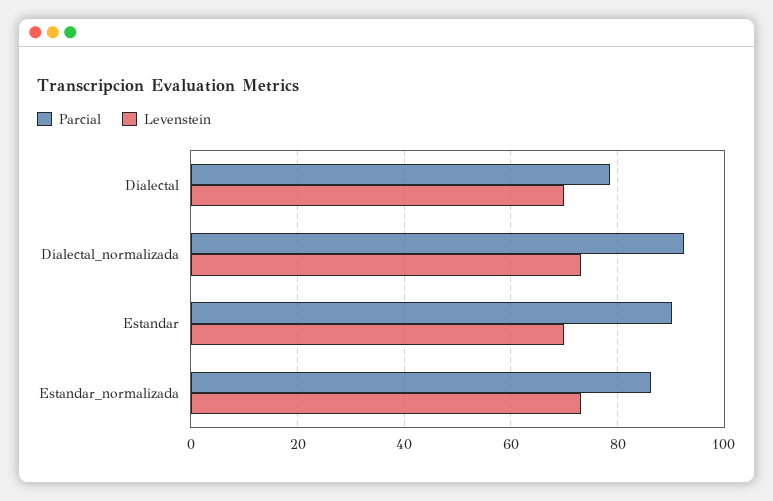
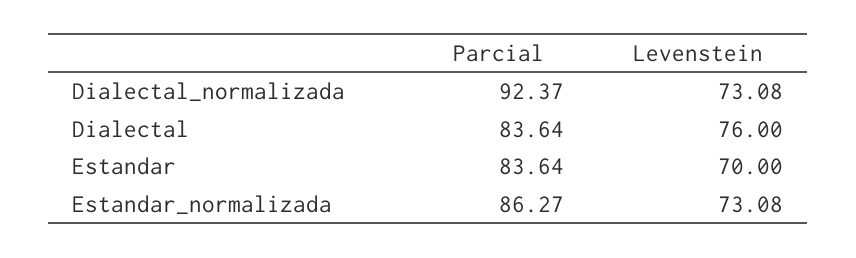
Parcial, Dialectal: 78 -> 83.64
Levenstein, Dialectal: 70 -> 76
Parcial, Estandar: 90 -> 83.64

